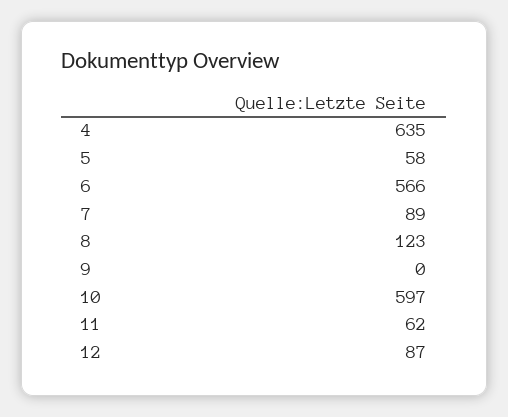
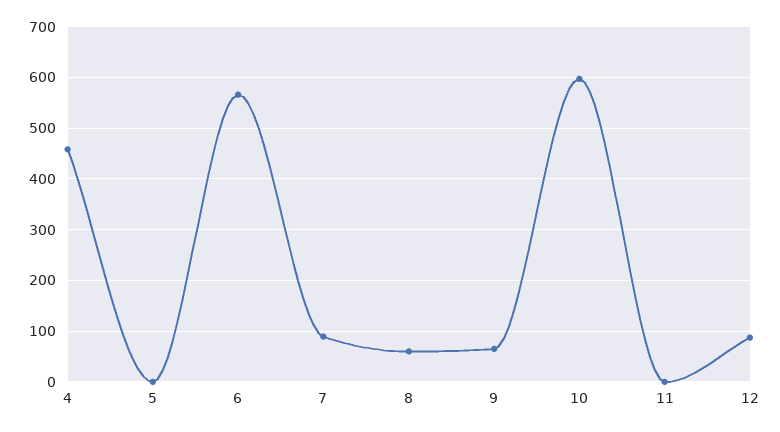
4: 635 -> 460
5: 58 -> 0
8: 123 -> 60
9: 0 -> 60
11: 62 -> 0

